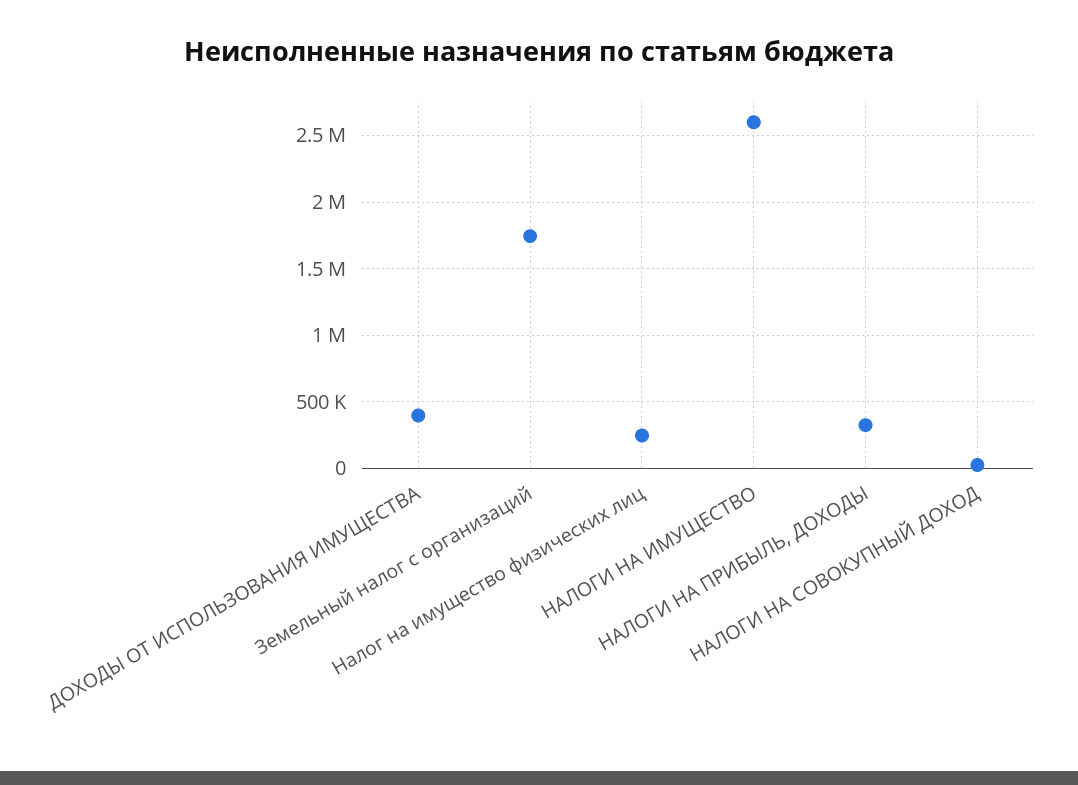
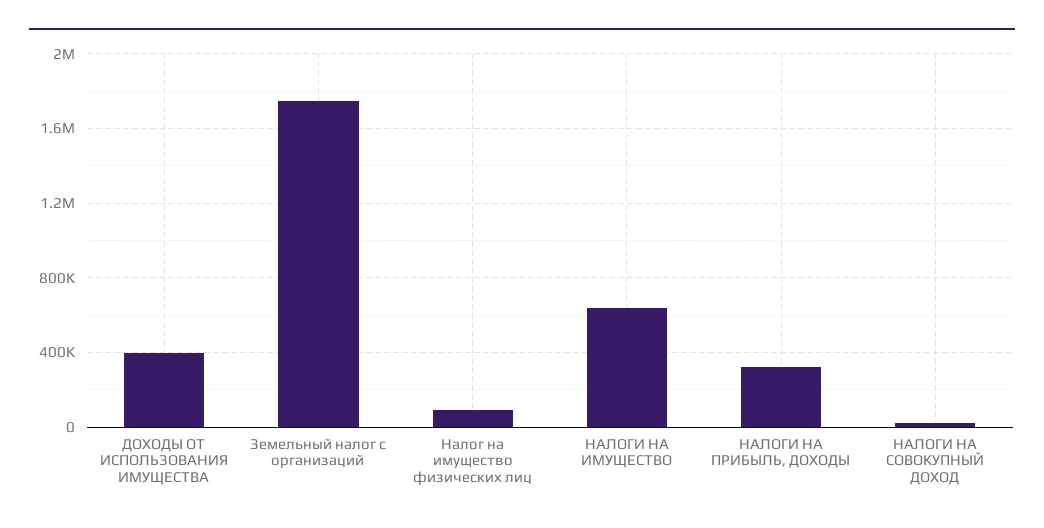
Налог на имущество физических лиц: 250000 -> 100000
НАЛОГИ НА ИМУЩЕСТВО: 2600000 -> 650000

